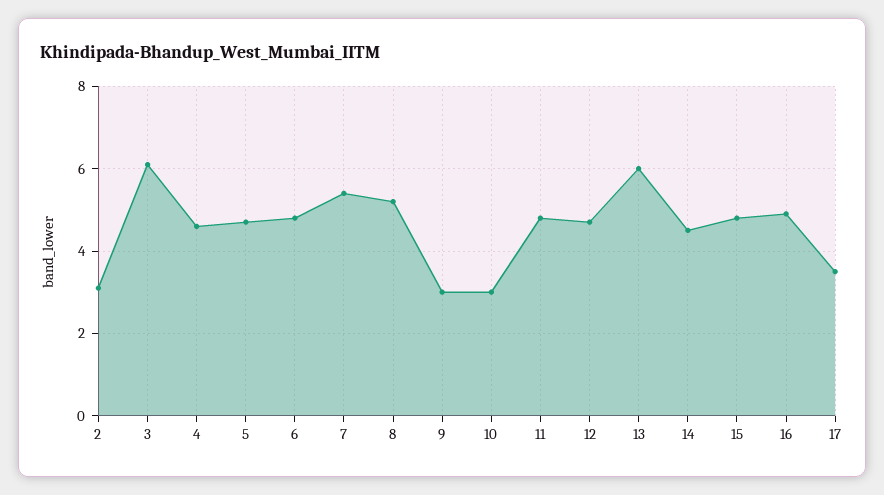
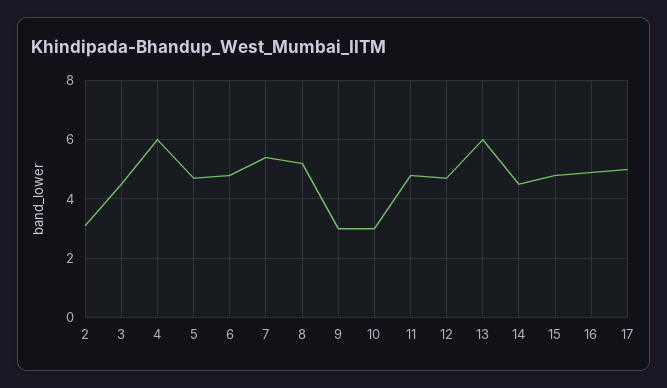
3: 6 -> 4.5
4: 4.5 -> 6
17: 3.5 -> 5

